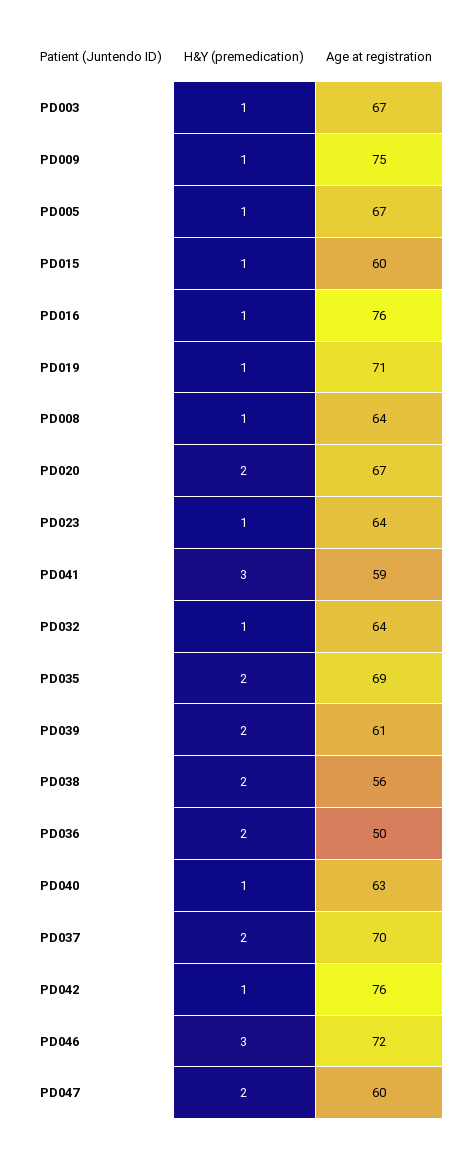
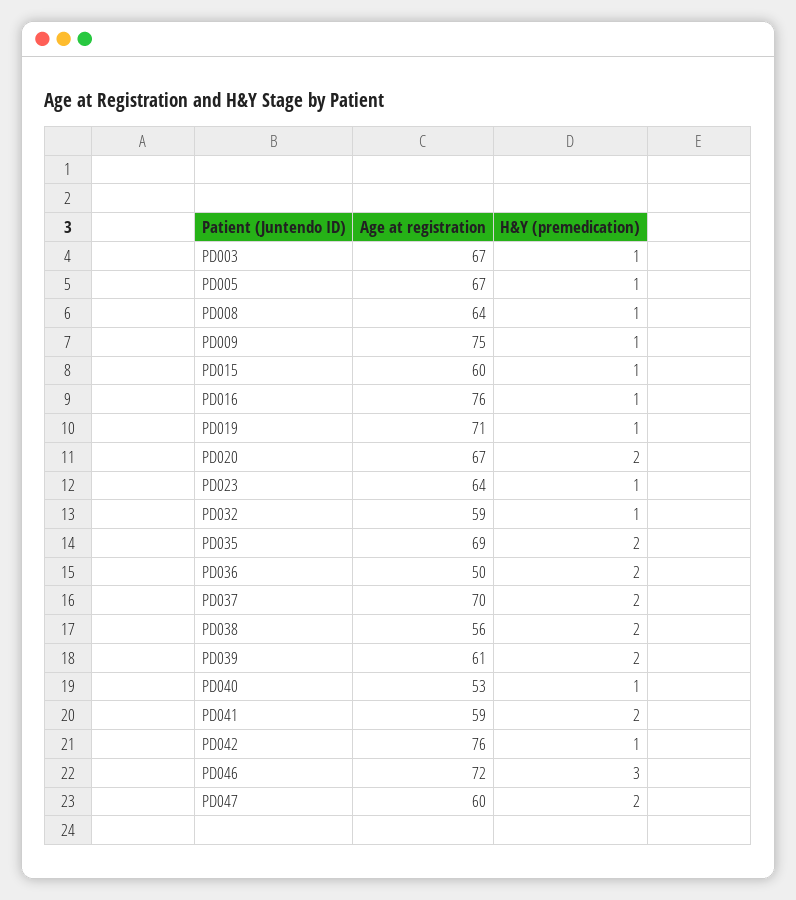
H&Y (premedication), PD041: 3 -> 2
Age at registration, PD032: 64 -> 59
Age at registration, PD040: 63 -> 53

